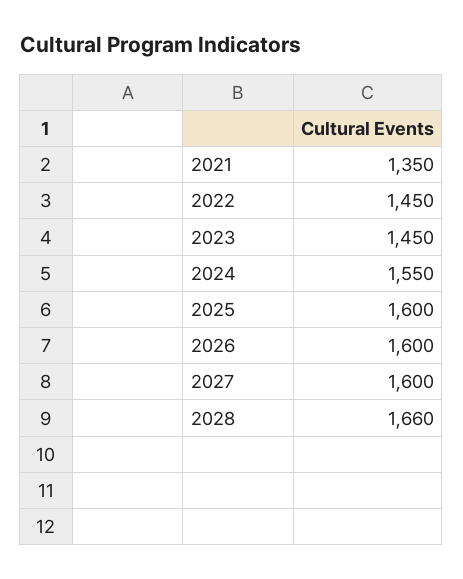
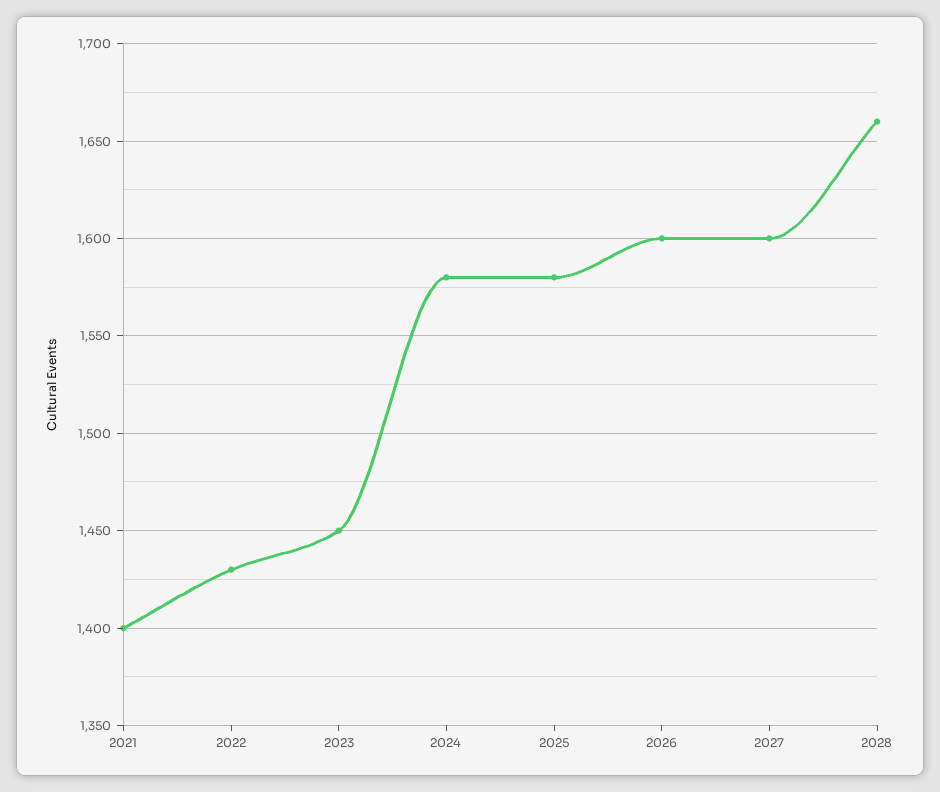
2021: 1350 -> 1400
2022: 1450 -> 1430
2024: 1550 -> 1580
2025: 1600 -> 1580

